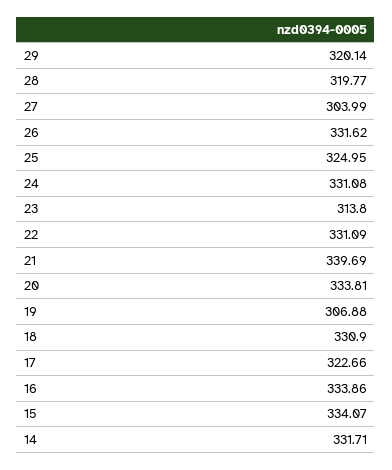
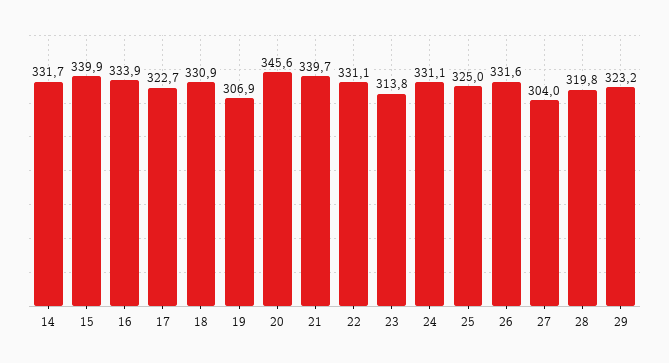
29: 320.14 -> 323.2
20: 333.81 -> 345.6
15: 334.07 -> 339.9

